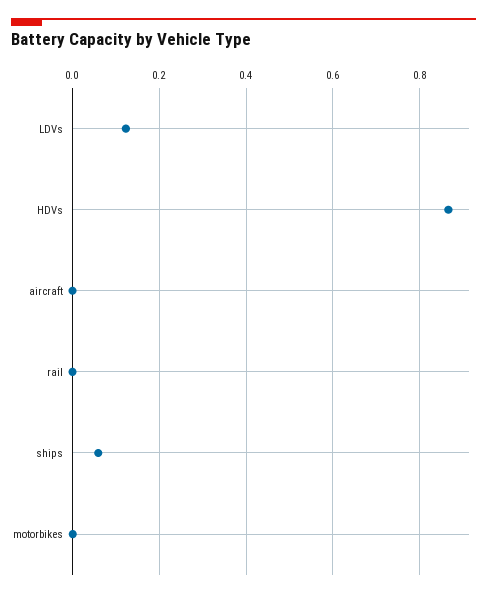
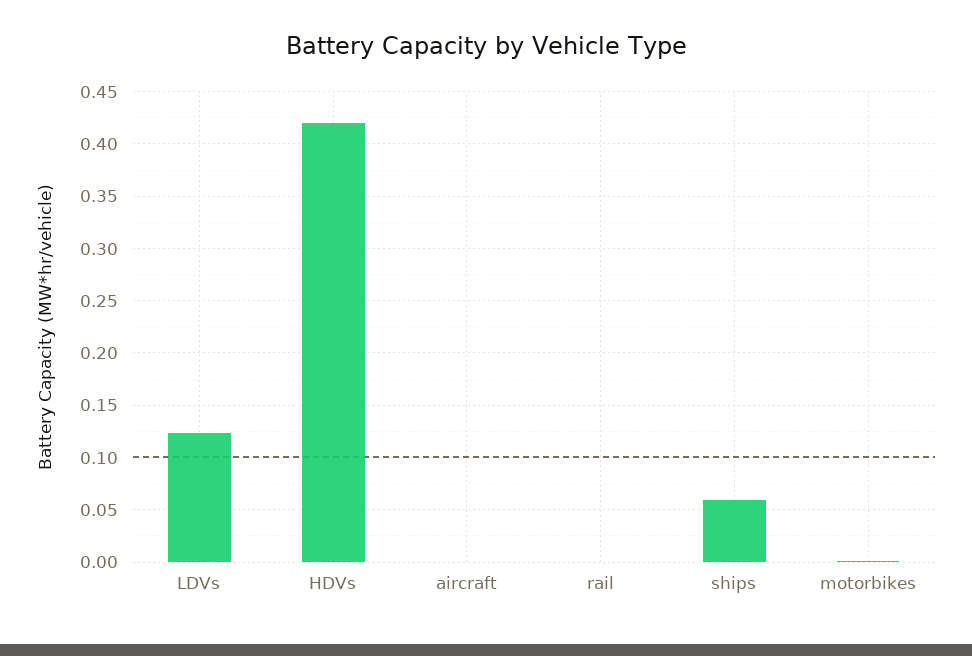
HDVs: 0.86 -> 0.42

